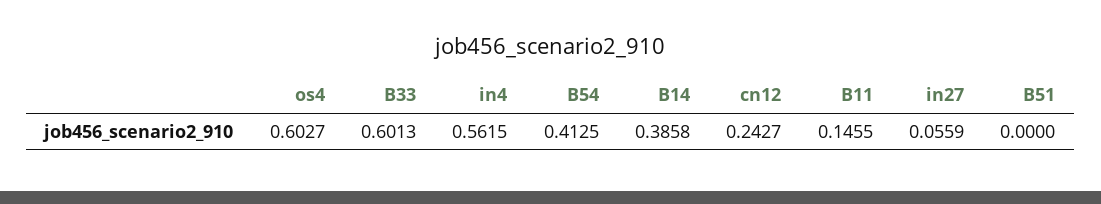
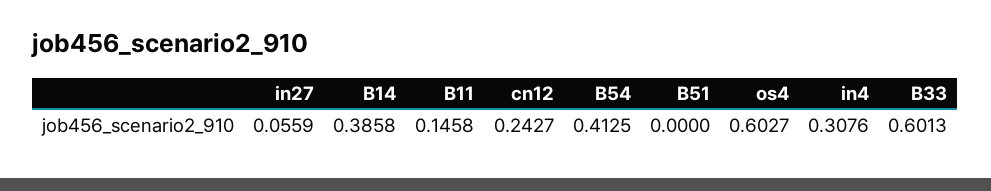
in4: 0.5615 -> 0.3076
B11: 0.1455 -> 0.1458

